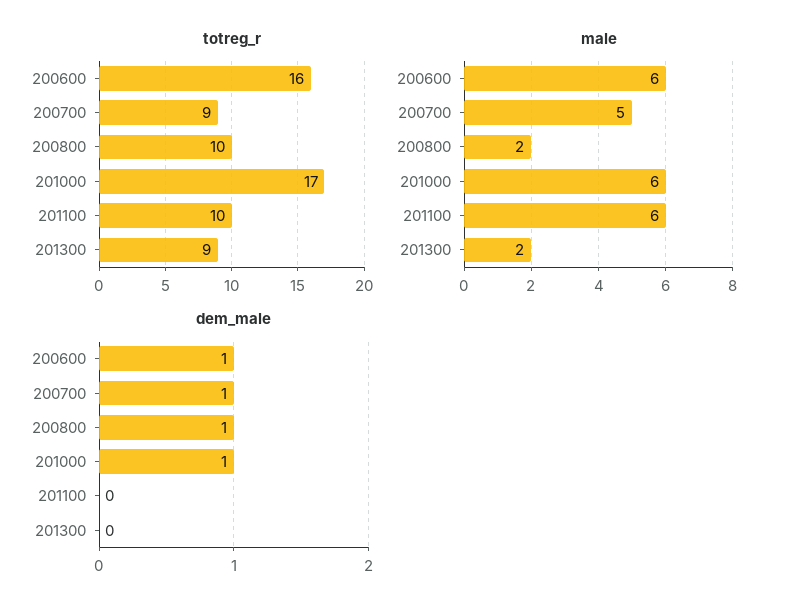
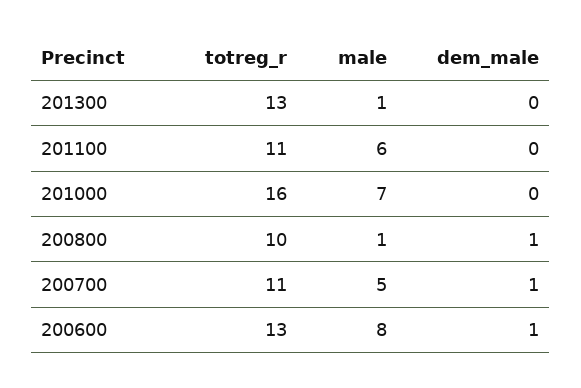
totreg_r, 200600: 16 -> 13
totreg_r, 200700: 9 -> 11
totreg_r, 201000: 17 -> 16
totreg_r, 201100: 10 -> 11
totreg_r, 201300: 9 -> 13
male, 200600: 6 -> 8
male, 200800: 2 -> 1
male, 201000: 6 -> 7
male, 201300: 2 -> 1
dem_male, 201000: 1 -> 0

